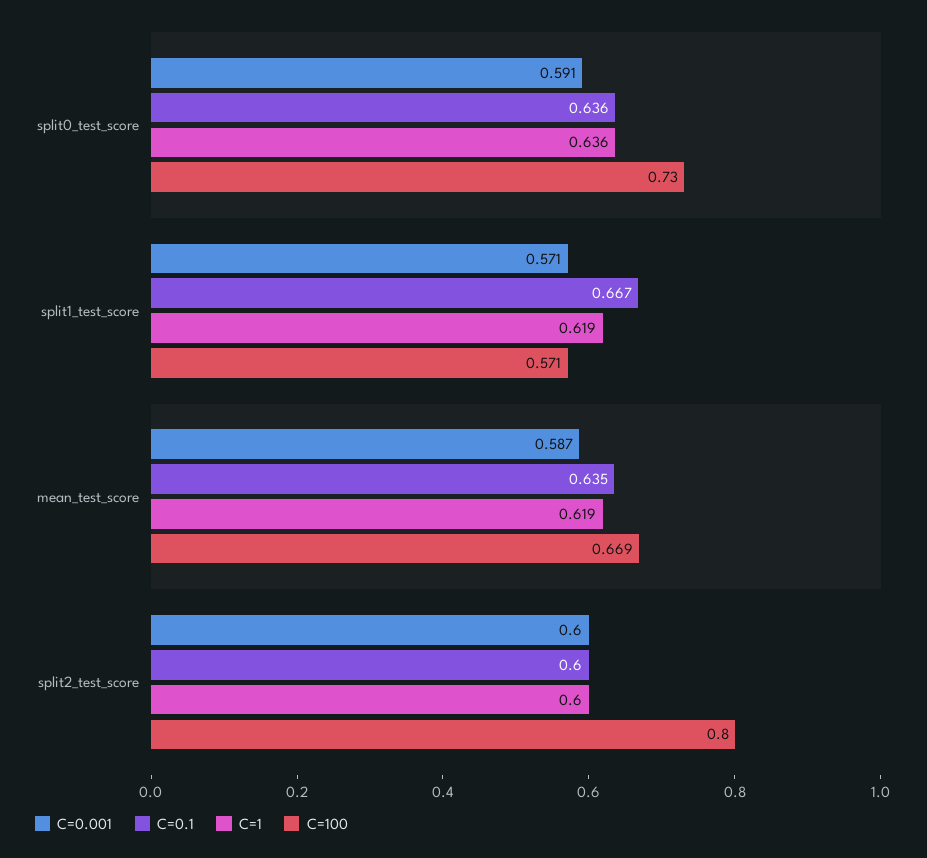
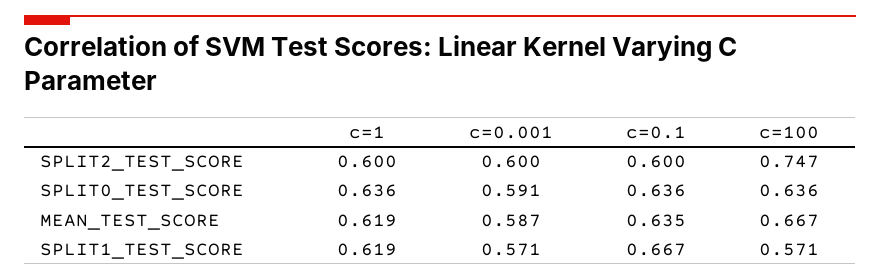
C=100, split0_test_score: 0.73 -> 0.636
C=100, mean_test_score: 0.669 -> 0.667
C=100, split2_test_score: 0.8 -> 0.747

